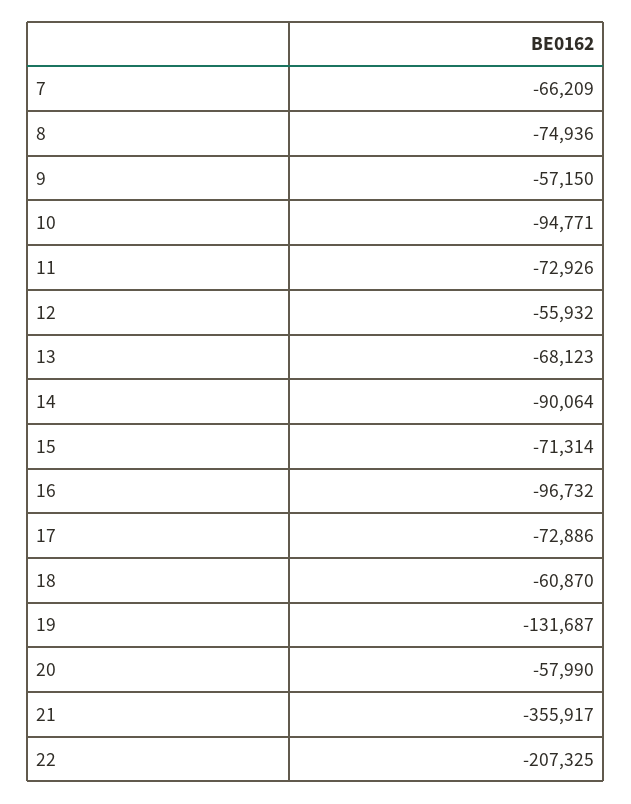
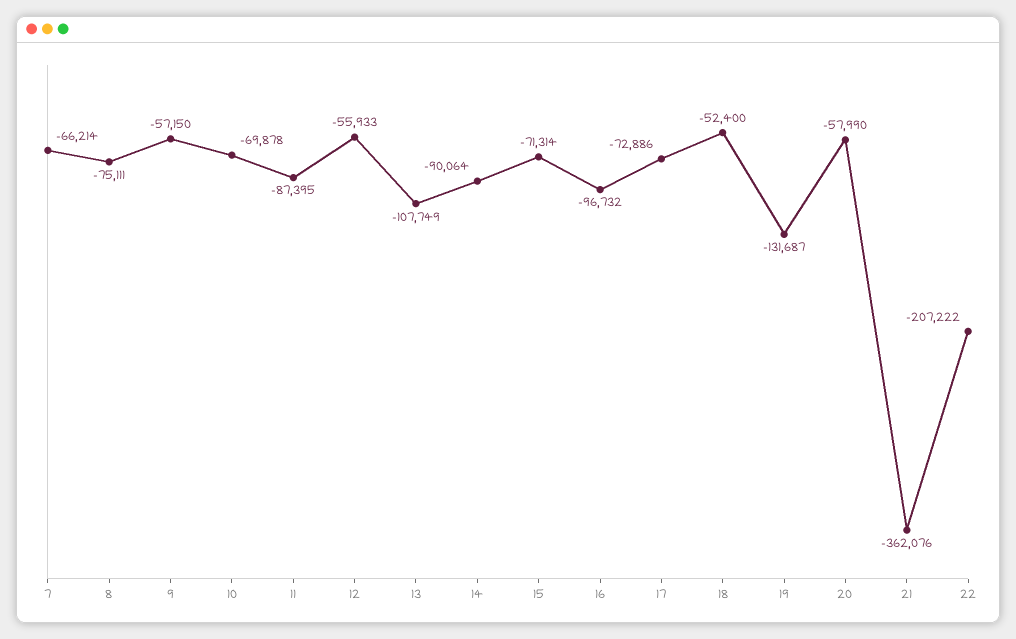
7: -66209 -> -66214
8: -74936 -> -75111
10: -94771 -> -69878
11: -72926 -> -87395
12: -55932 -> -55933
13: -68123 -> -107749
18: -60870 -> -52400
21: -355917 -> -362076
22: -207325 -> -207222

